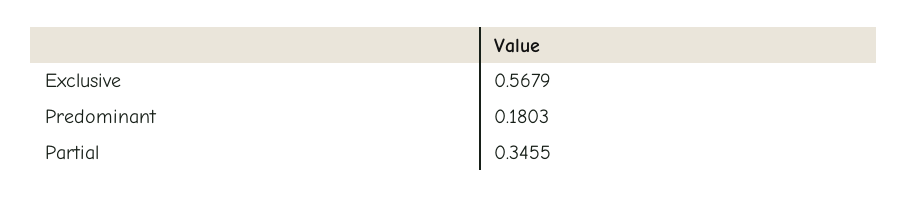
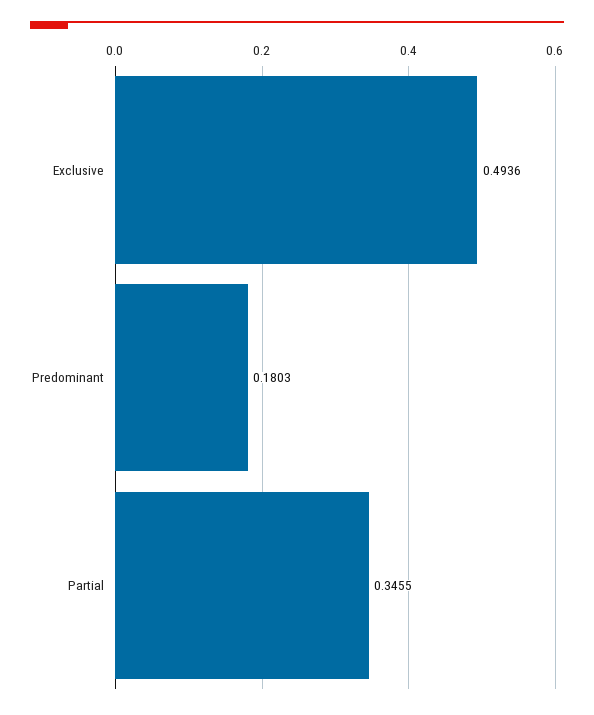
Exclusive: 0.5679 -> 0.4936

